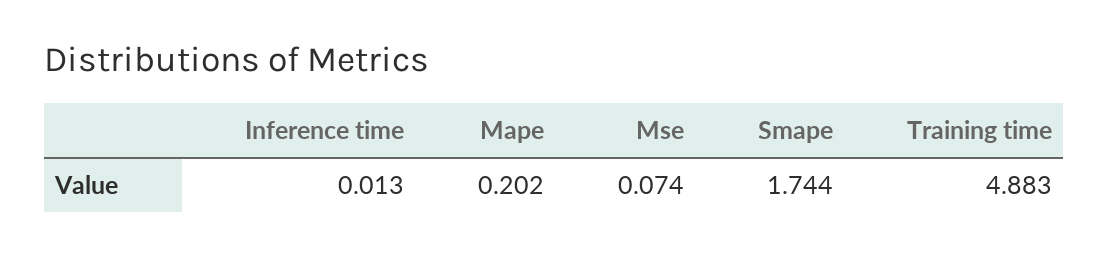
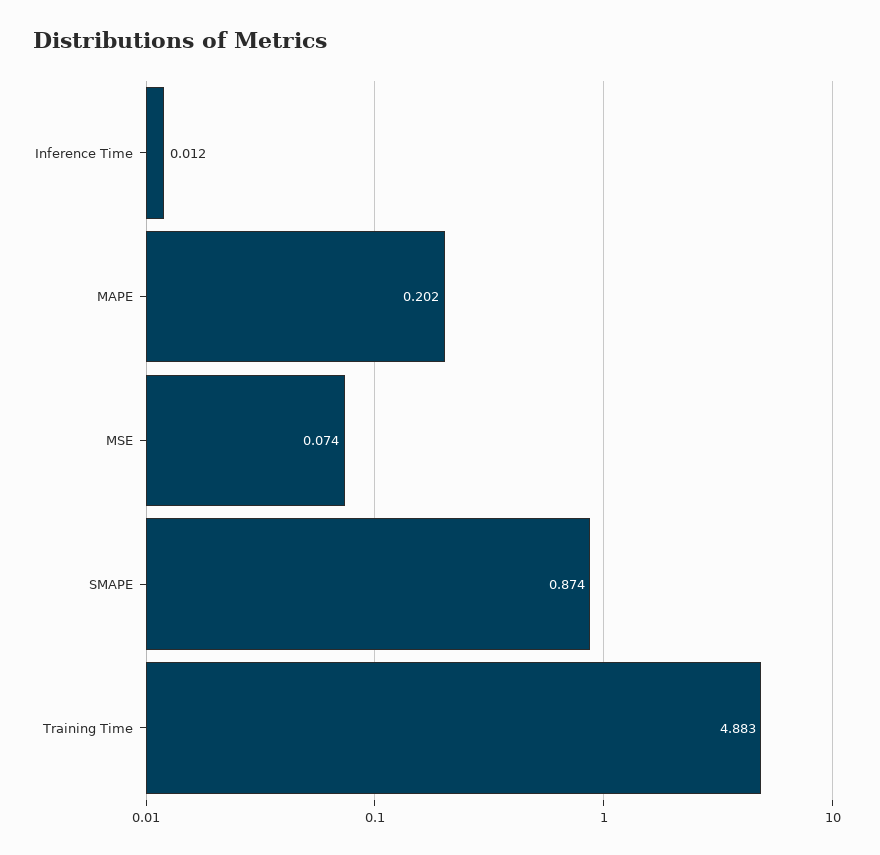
Inference time: 0.013 -> 0.012
Smape: 1.744 -> 0.874

